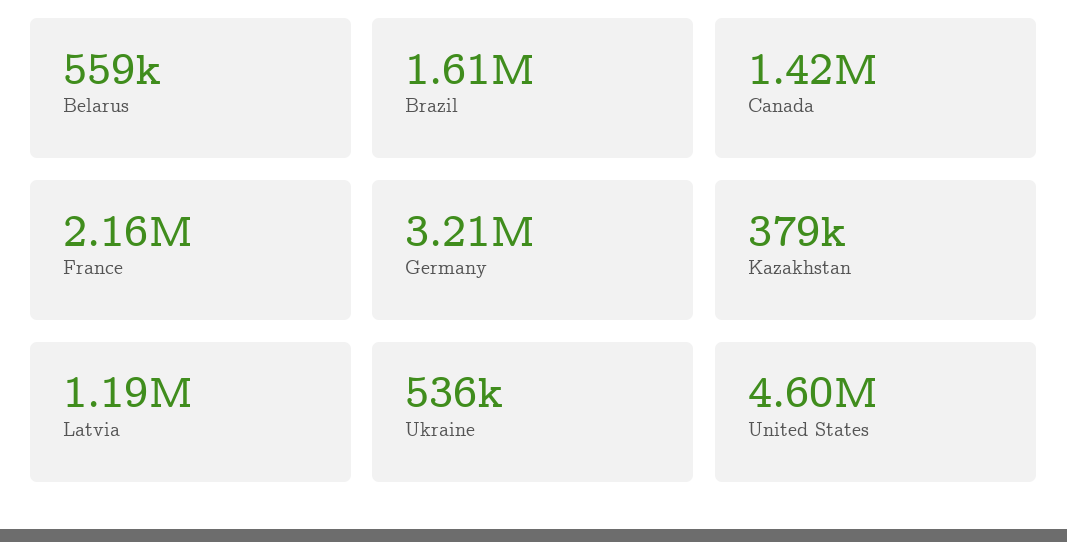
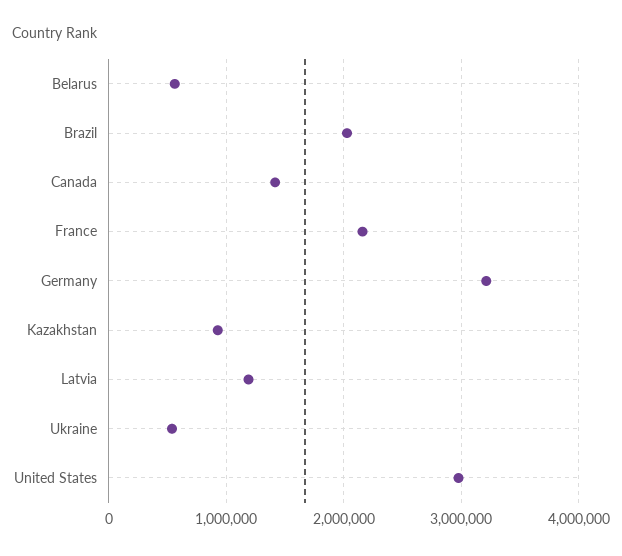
Brazil: 1610000 -> 2000000
Kazakhstan: 379000 -> 900000
United States: 4600000 -> 3000000

